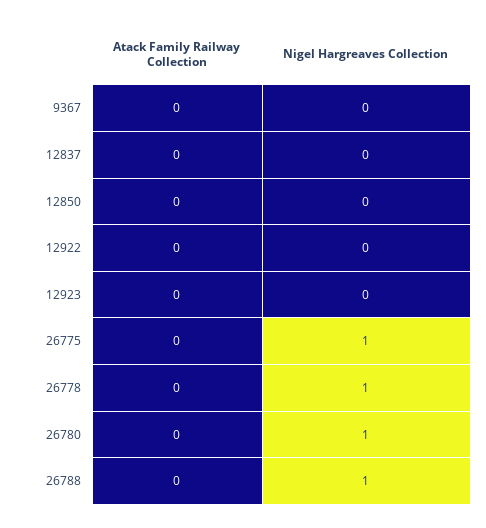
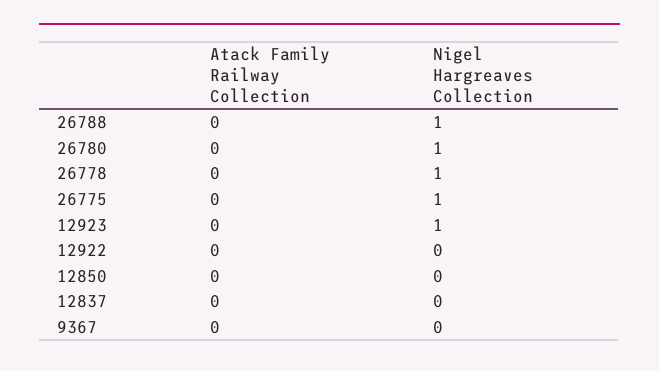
Nigel Hargreaves Collection, 12923: 0 -> 1

